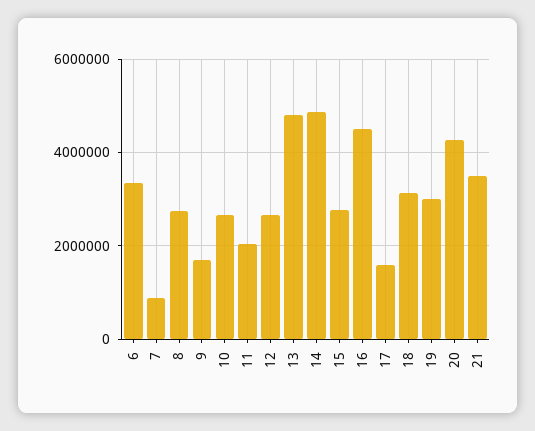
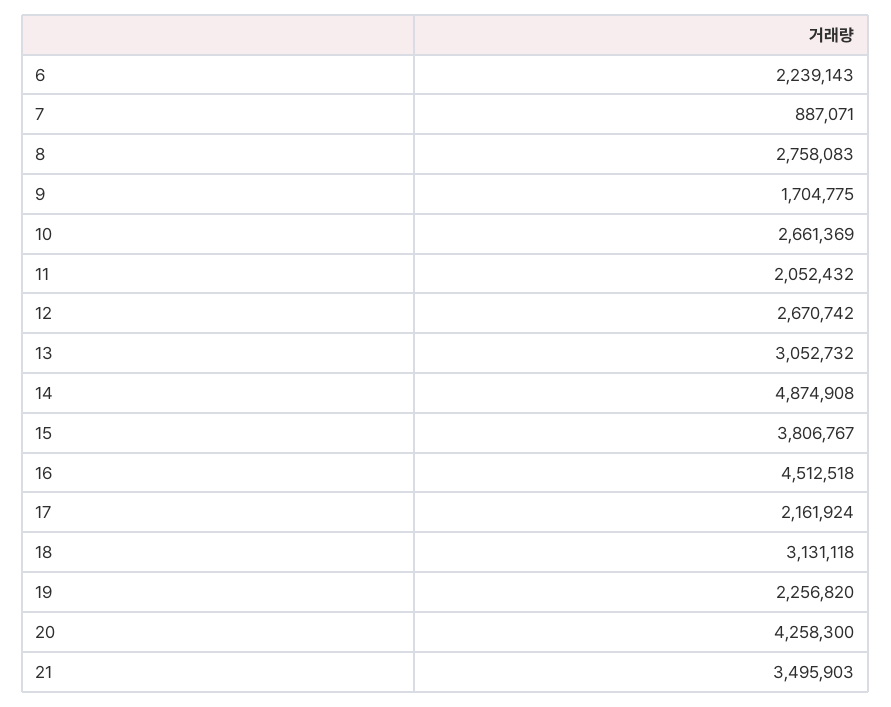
6: 3400000 -> 2239143
13: 4800000 -> 3052732
15: 2800000 -> 3806767
17: 1600000 -> 2161924
19: 3000000 -> 2256820

